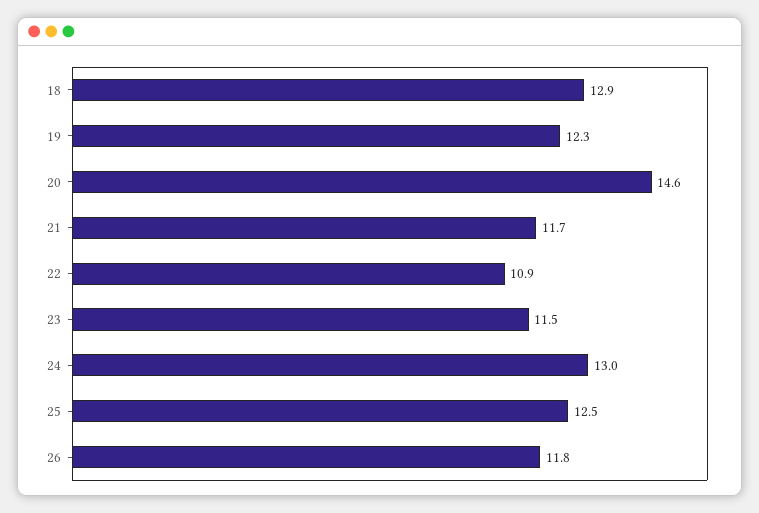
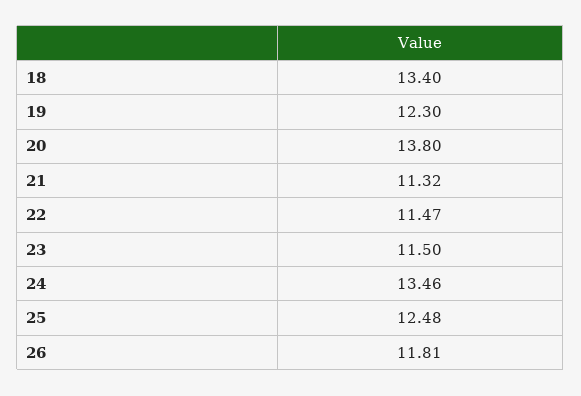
18: 12.9 -> 13.4
20: 14.6 -> 13.8
21: 11.7 -> 11.32
22: 10.9 -> 11.47
24: 13 -> 13.46

